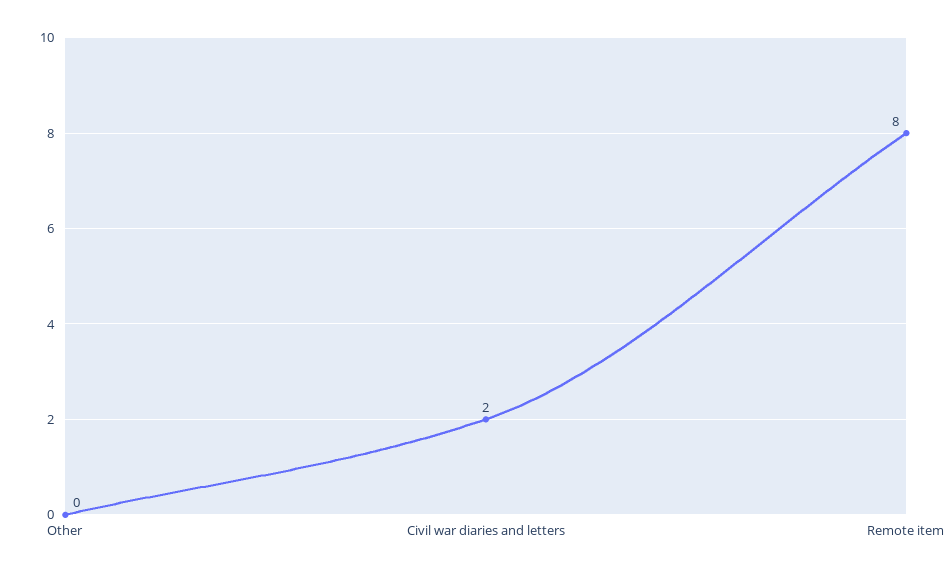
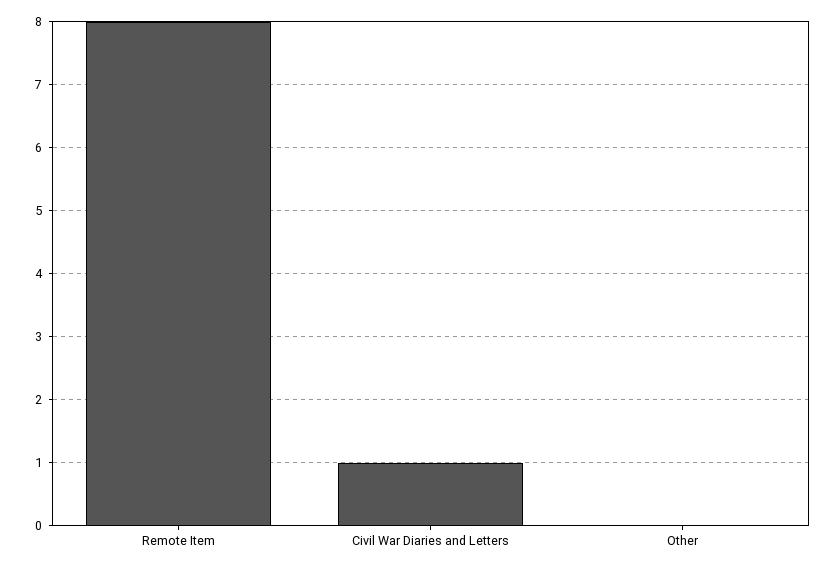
Civil war diaries and letters: 2 -> 1

